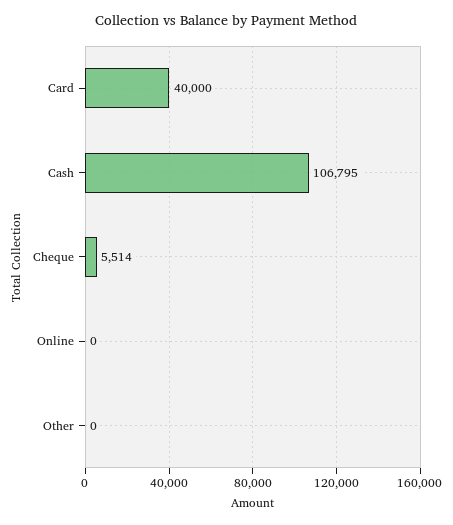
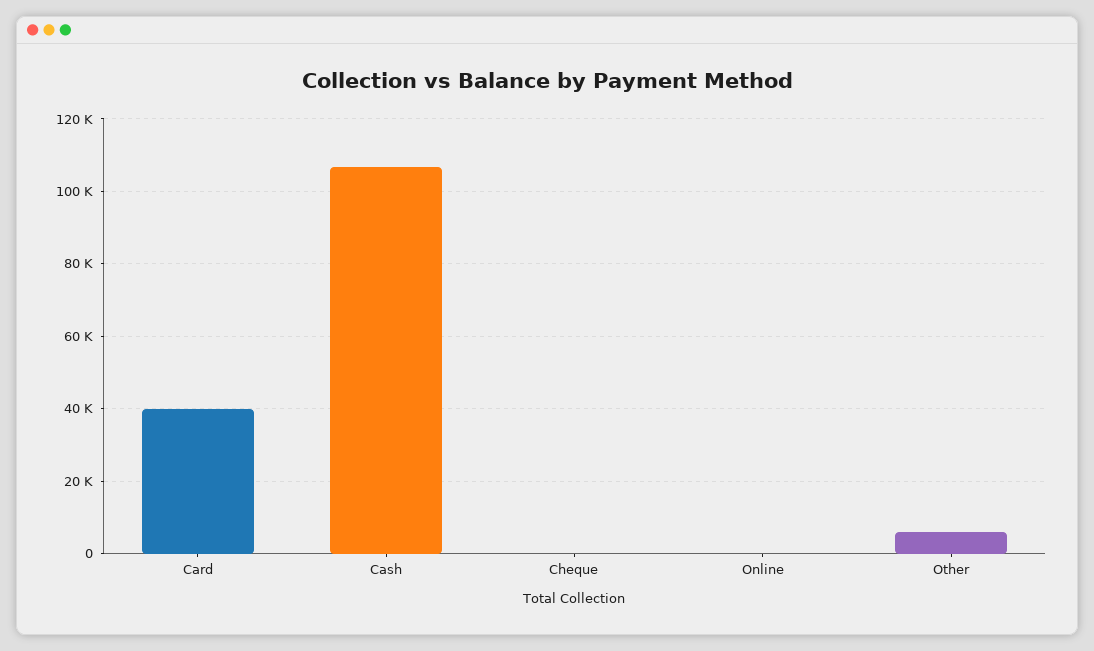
Cheque: 5514 -> 0
Other: 0 -> 6000

